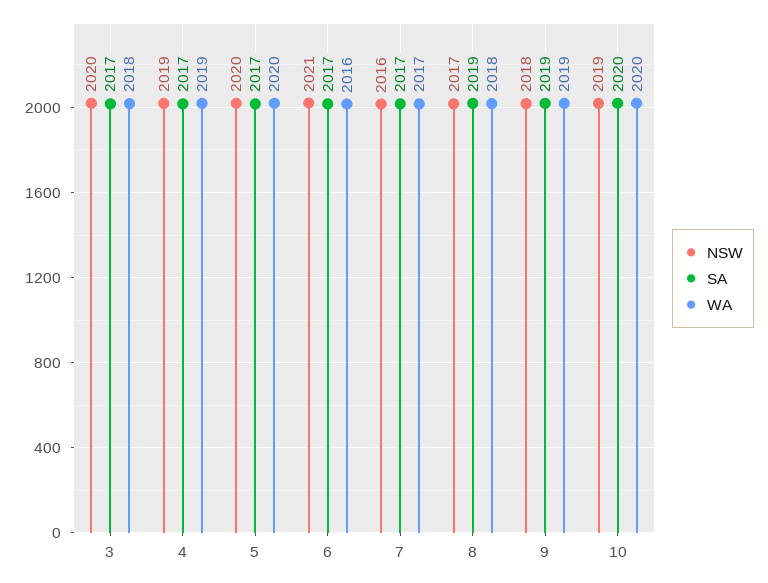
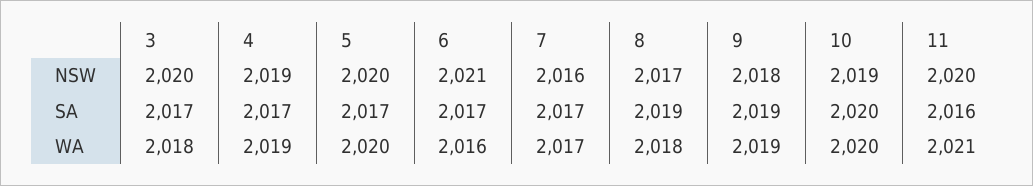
NSW, 11: none -> 2020
SA, 11: none -> 2016
WA, 11: none -> 2021

